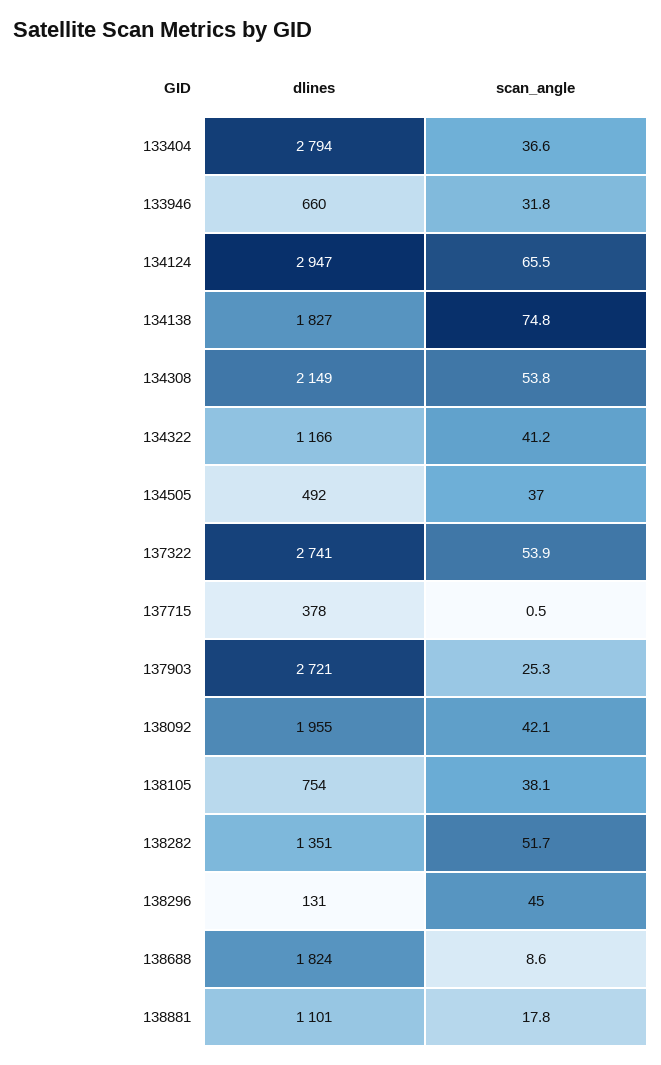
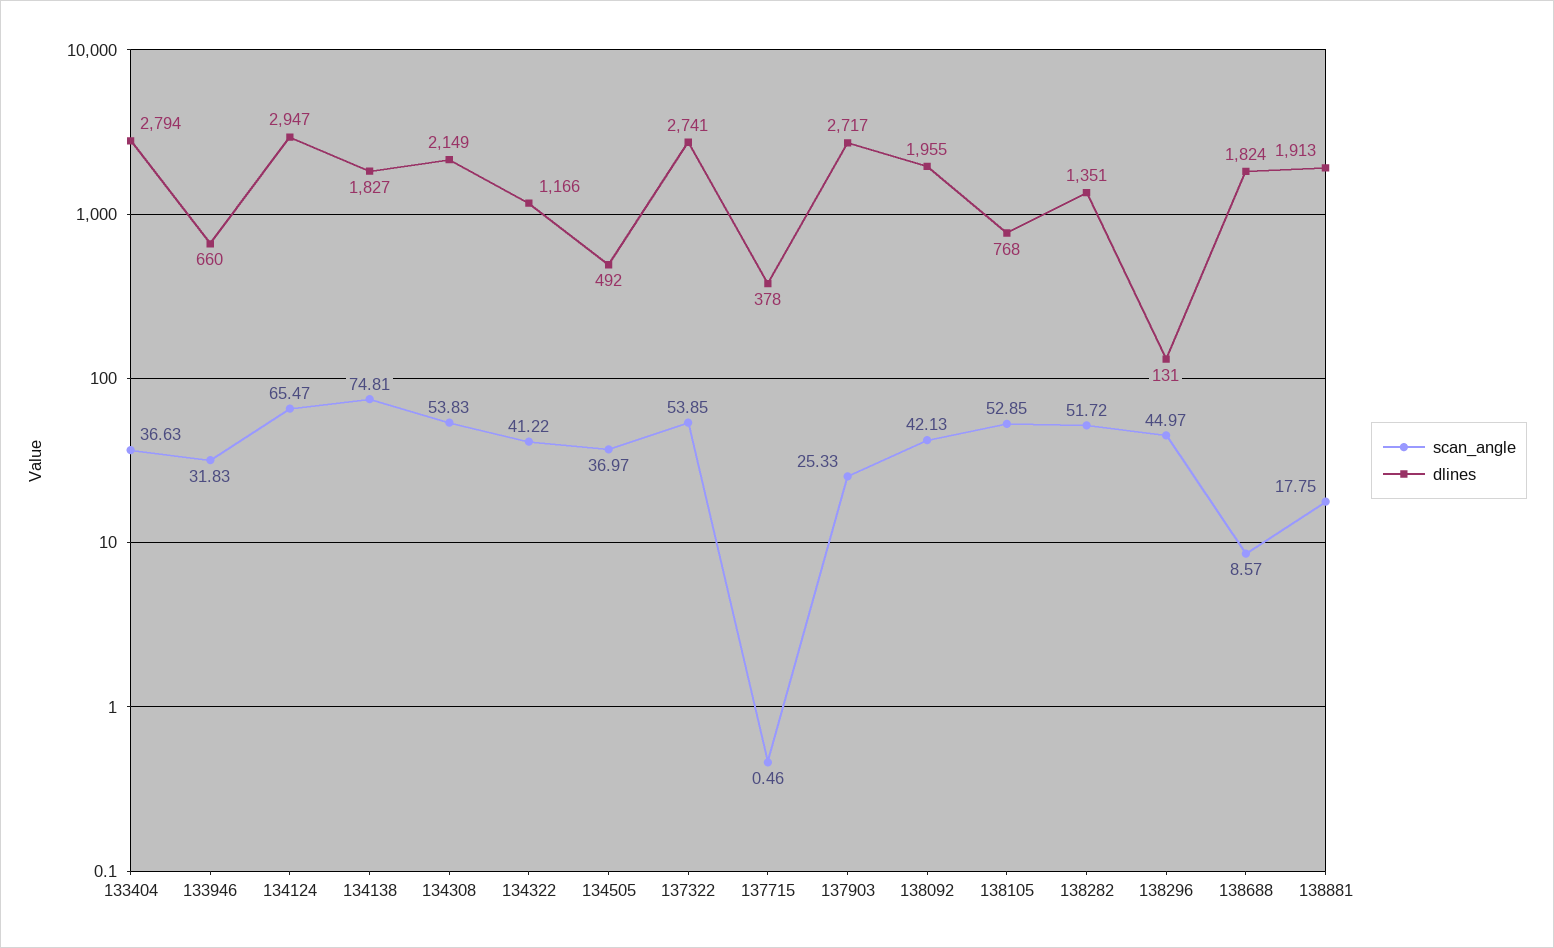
dlines, 137903: 2721 -> 2717
dlines, 138105: 754 -> 768
scan_angle, 138105: 38.1 -> 52.85
dlines, 138881: 1101 -> 1913

